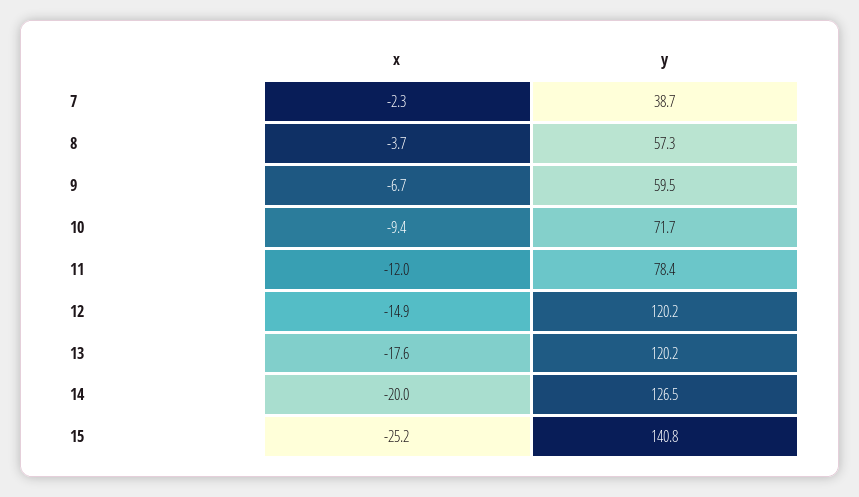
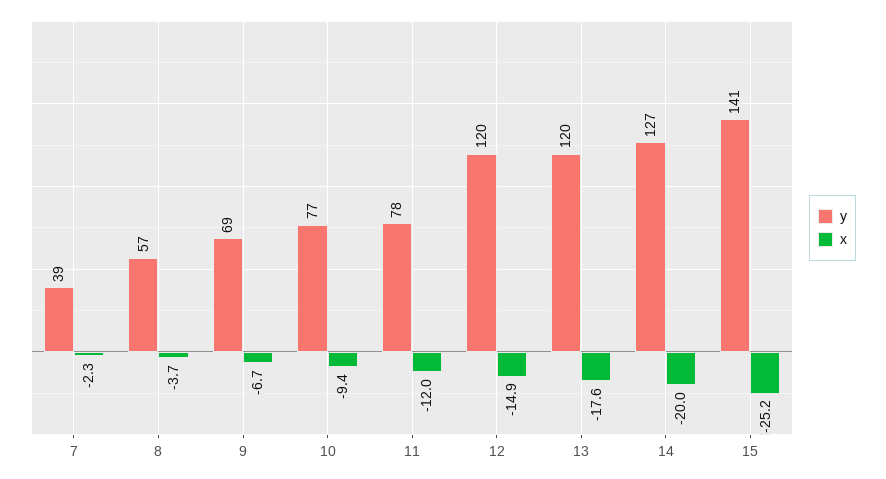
y, 9: 59.5 -> 69
y, 10: 71.7 -> 77

